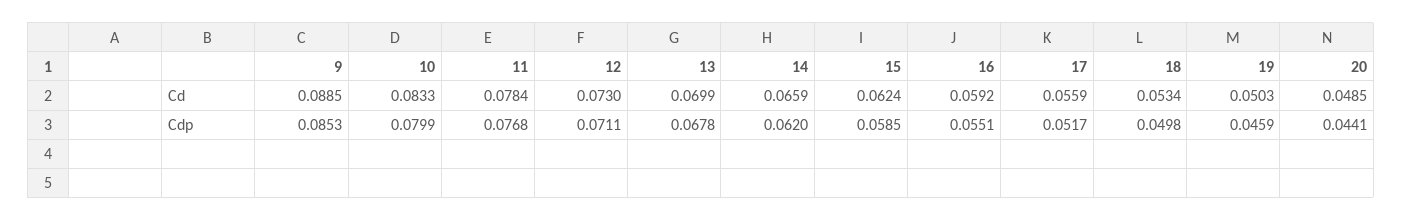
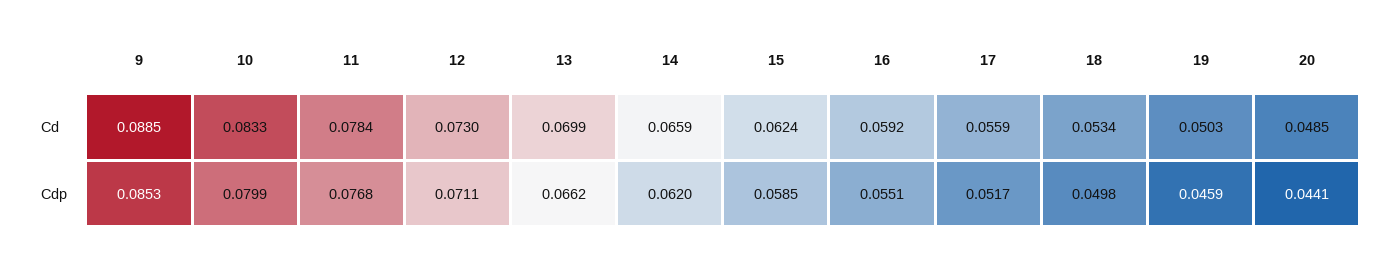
13, Cdp: 0.0678 -> 0.0662

